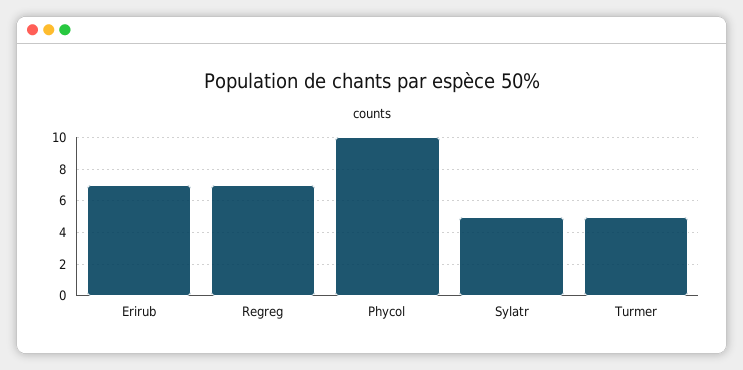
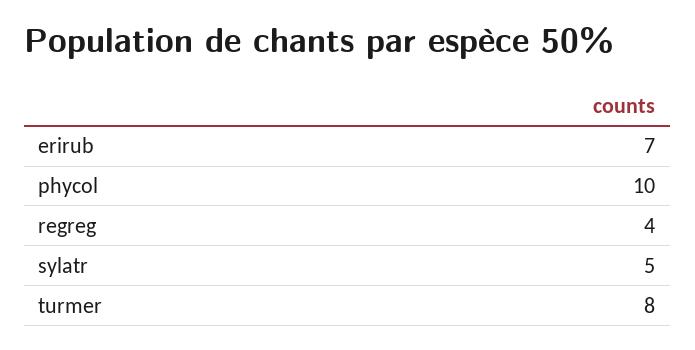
Regreg: 7 -> 4
Turmer: 5 -> 8

